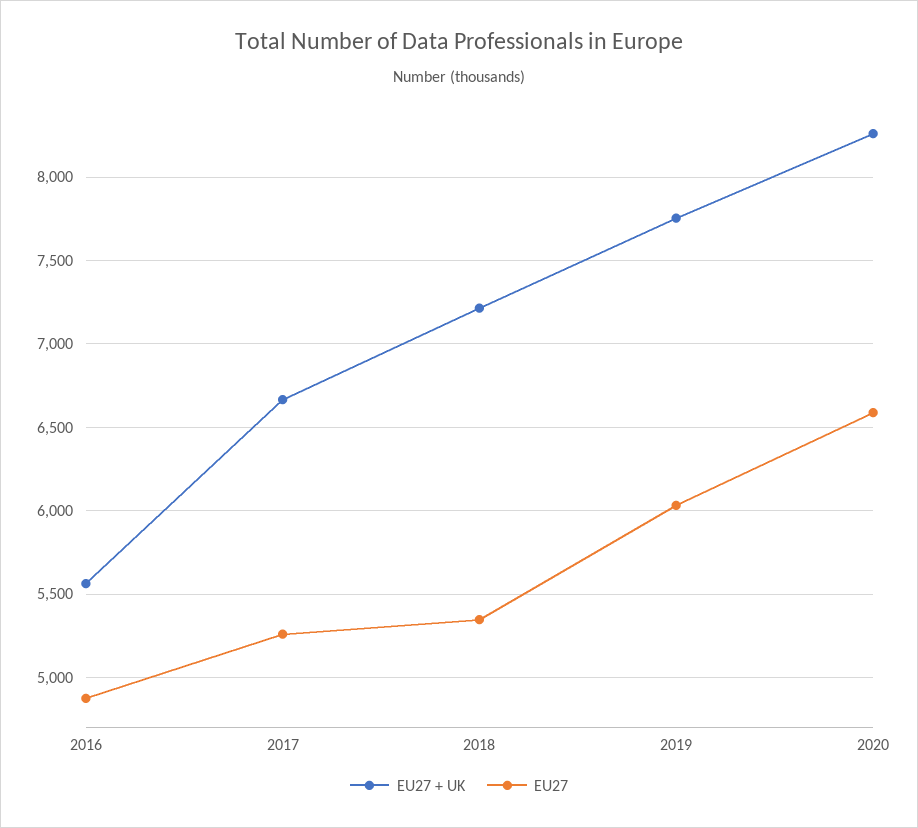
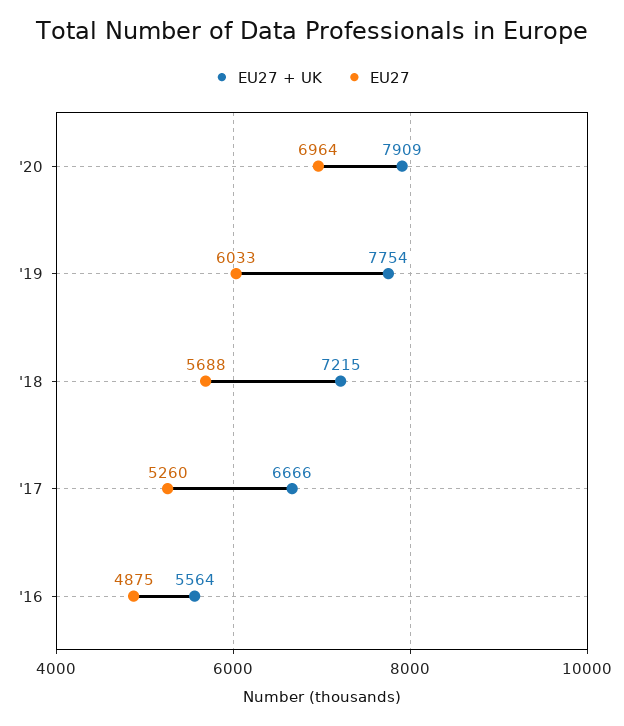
EU27, 2018: 5350 -> 5688
EU27 + UK, 2020: 8250 -> 7909
EU27, 2020: 6600 -> 6964

